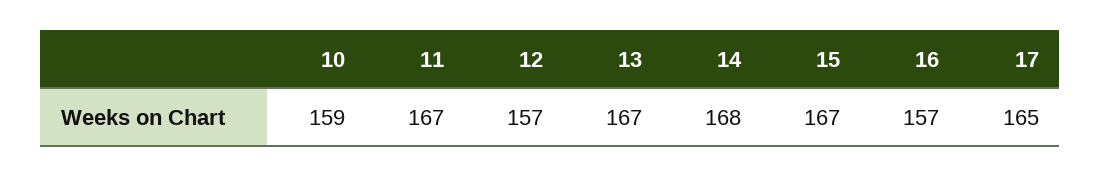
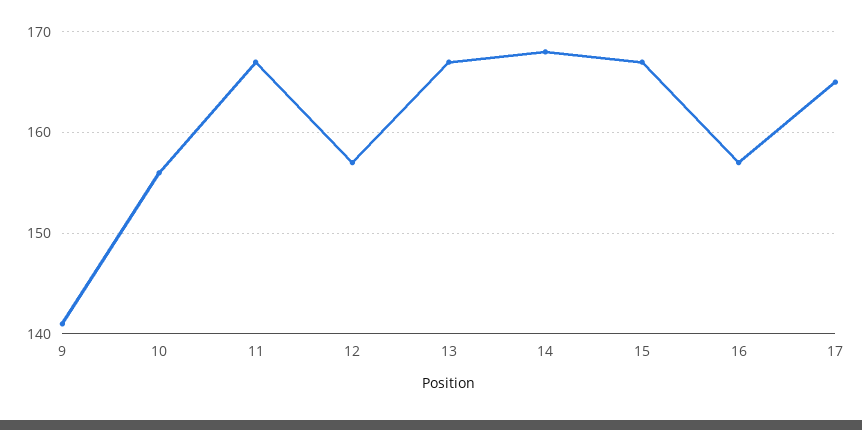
10: 159 -> 156
9: none -> 141

